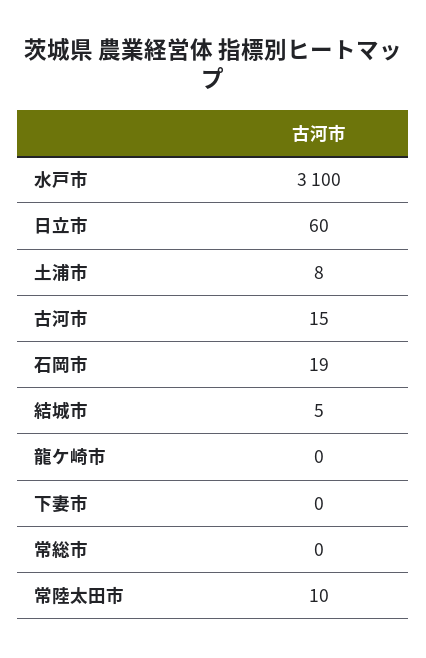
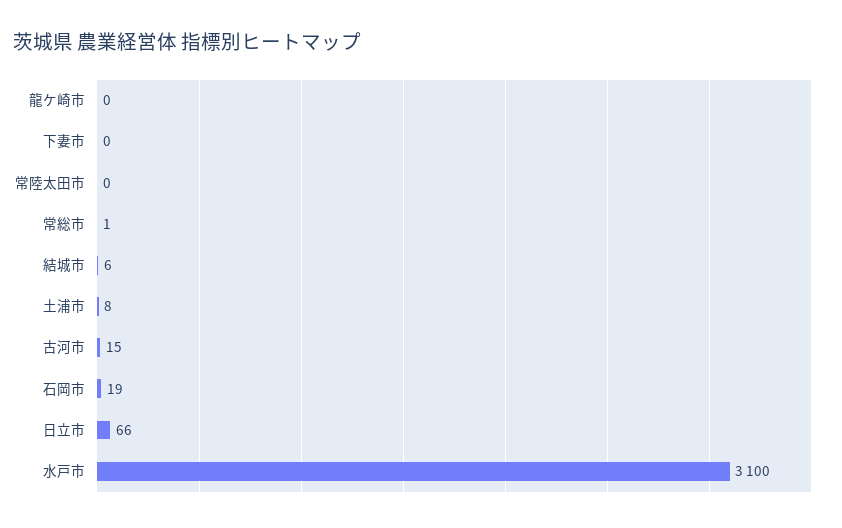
日立市: 60 -> 66
結城市: 5 -> 6
常総市: 0 -> 1
常陸太田市: 10 -> 0

